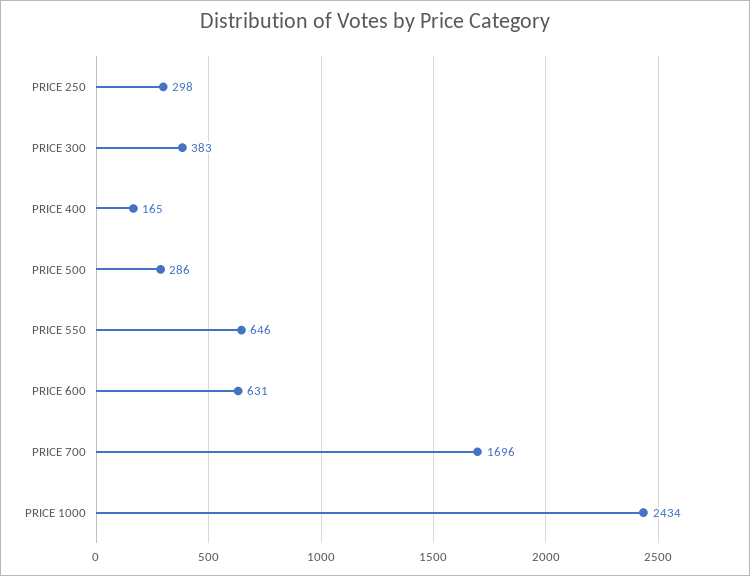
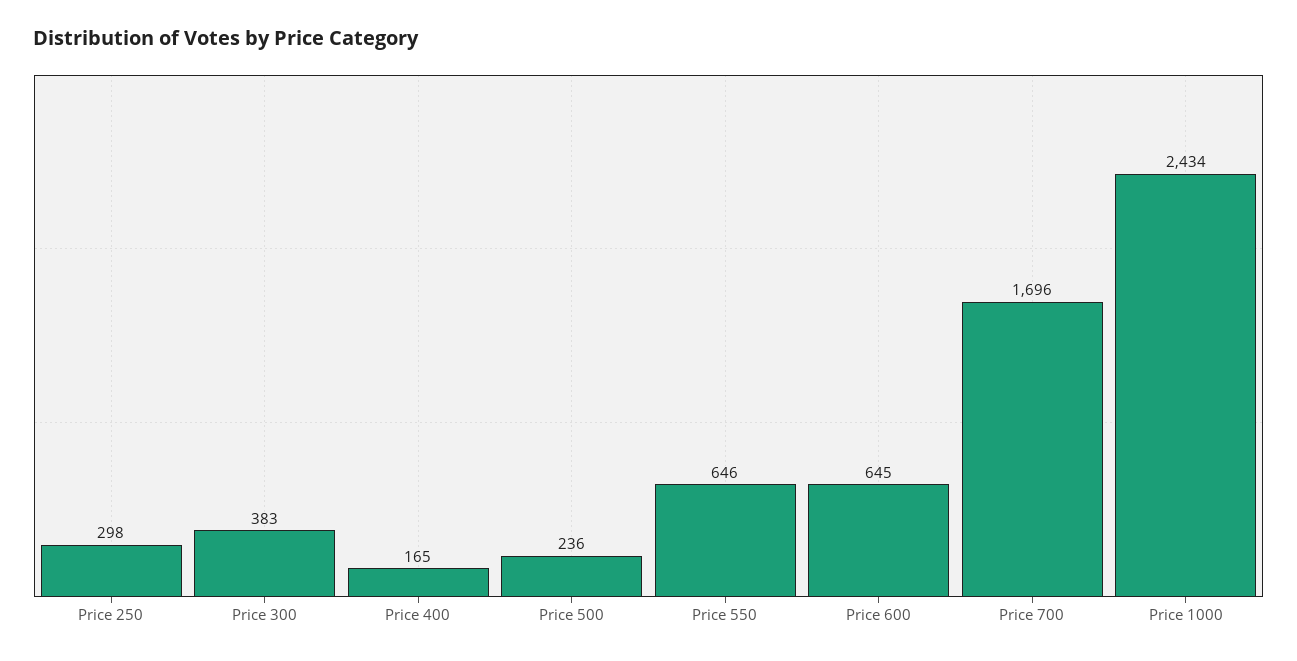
PRICE 500: 286 -> 236
PRICE 600: 631 -> 645

